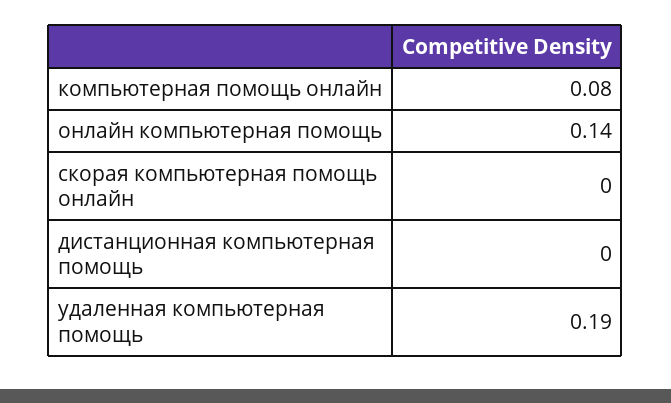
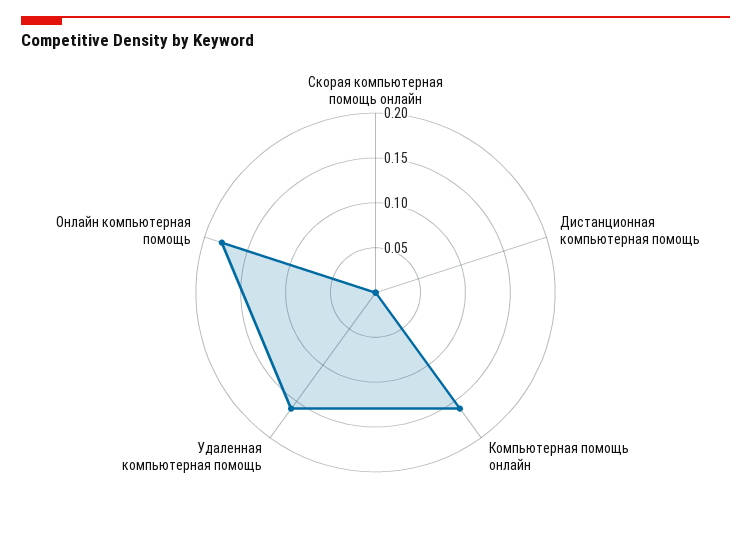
компьютерная помощь онлайн: 0.08 -> 0.16
онлайн компьютерная помощь: 0.14 -> 0.18
удаленная компьютерная помощь: 0.19 -> 0.16

